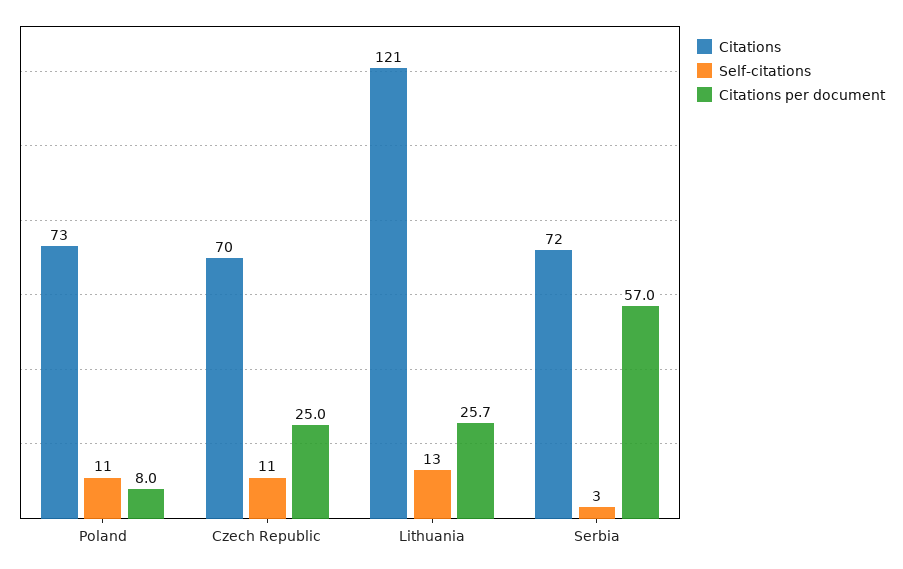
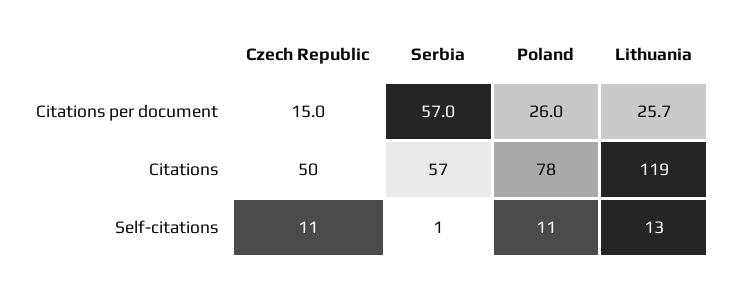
Citations, Poland: 73 -> 78
Citations per document, Poland: 8 -> 26
Citations, Czech Republic: 70 -> 50
Citations per document, Czech Republic: 25 -> 15
Citations, Lithuania: 121 -> 119
Citations, Serbia: 72 -> 57
Self-citations, Serbia: 3 -> 1

